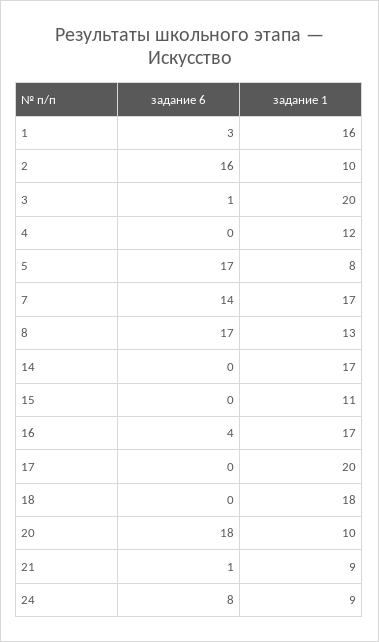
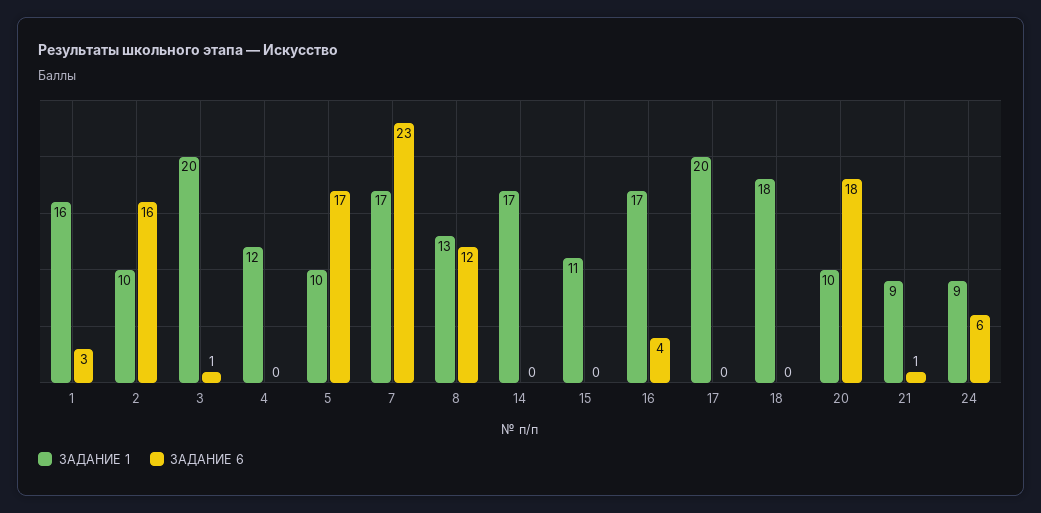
задание 1, 5: 8 -> 10
задание 6, 7: 14 -> 23
задание 6, 8: 17 -> 12
задание 6, 24: 8 -> 6

